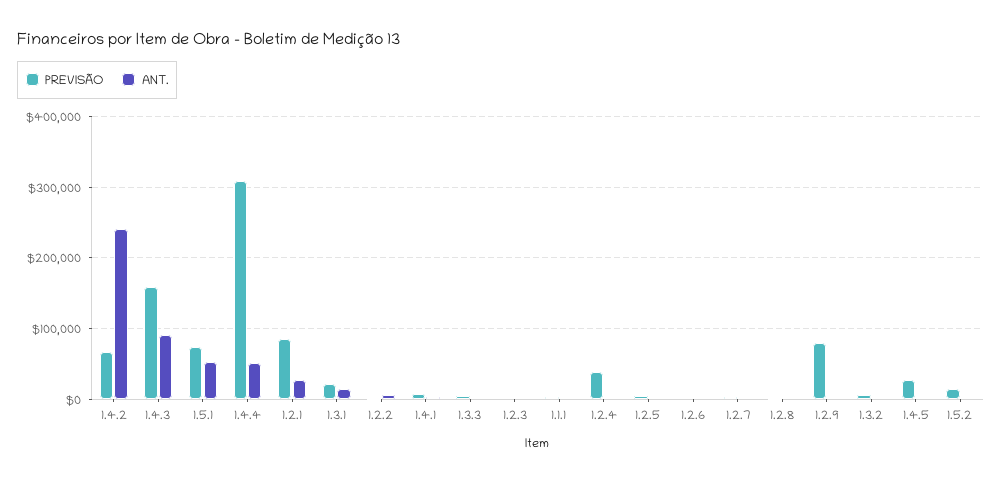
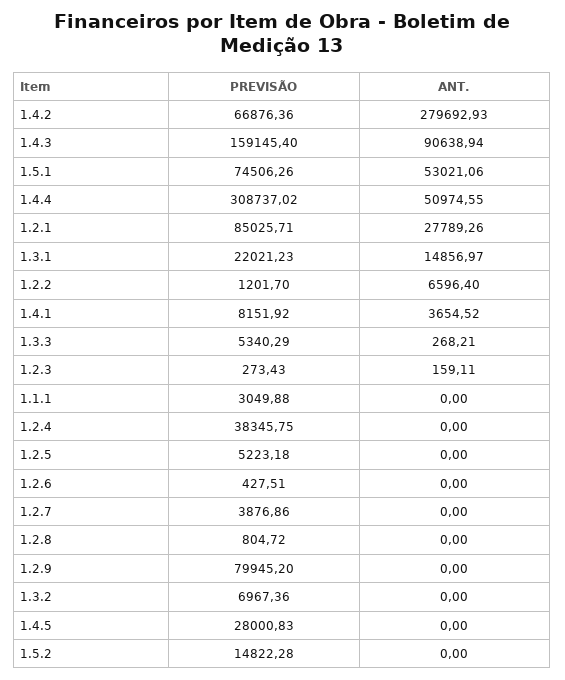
ANT., 1.4.2: 240000 -> 279692.93

